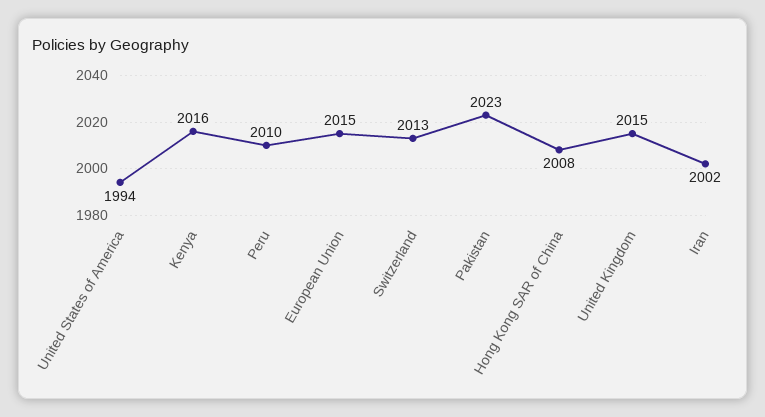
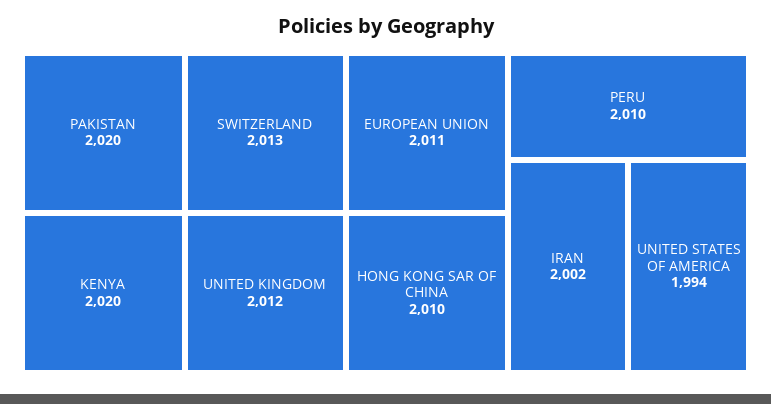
Kenya: 2016 -> 2020
European Union: 2015 -> 2011
Pakistan: 2023 -> 2020
Hong Kong SAR of China: 2008 -> 2010
United Kingdom: 2015 -> 2012

